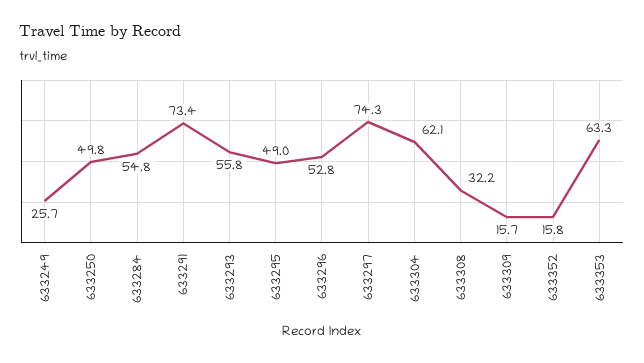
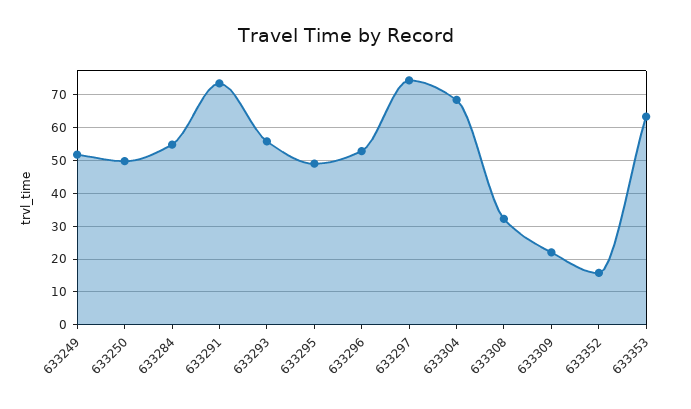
633249: 25.7 -> 52
633304: 62.1 -> 68
633309: 15.7 -> 22

